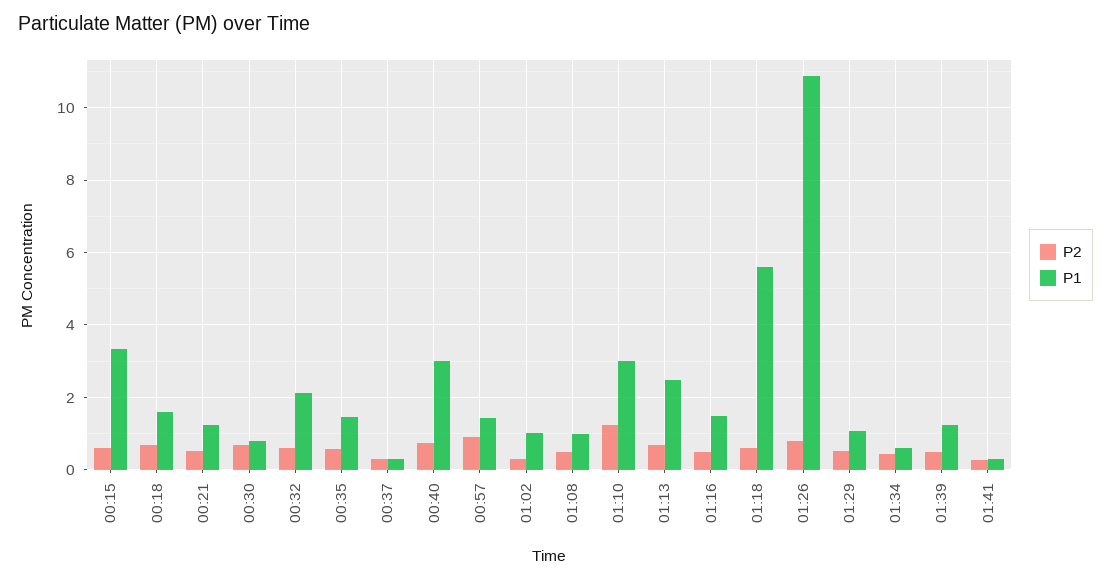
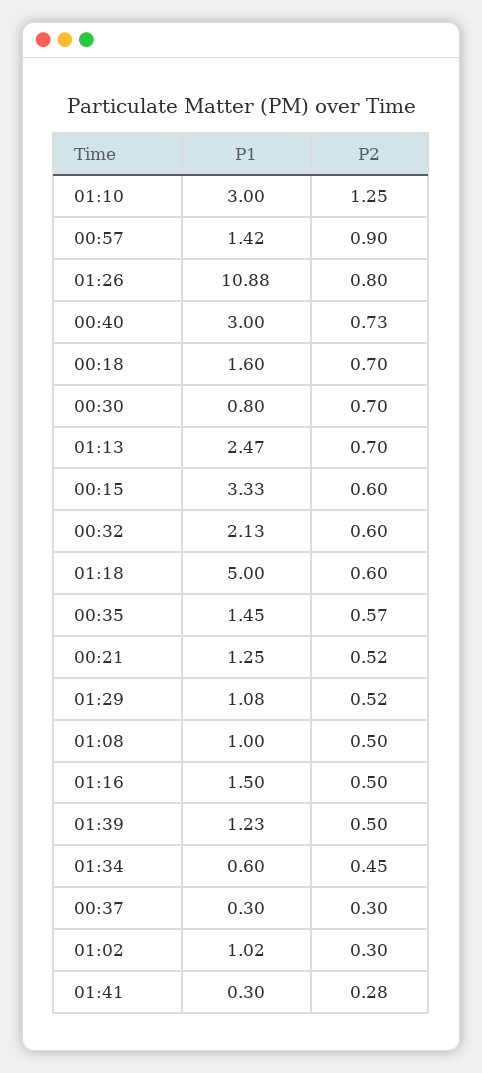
P1, 01:18: 5.6 -> 5

